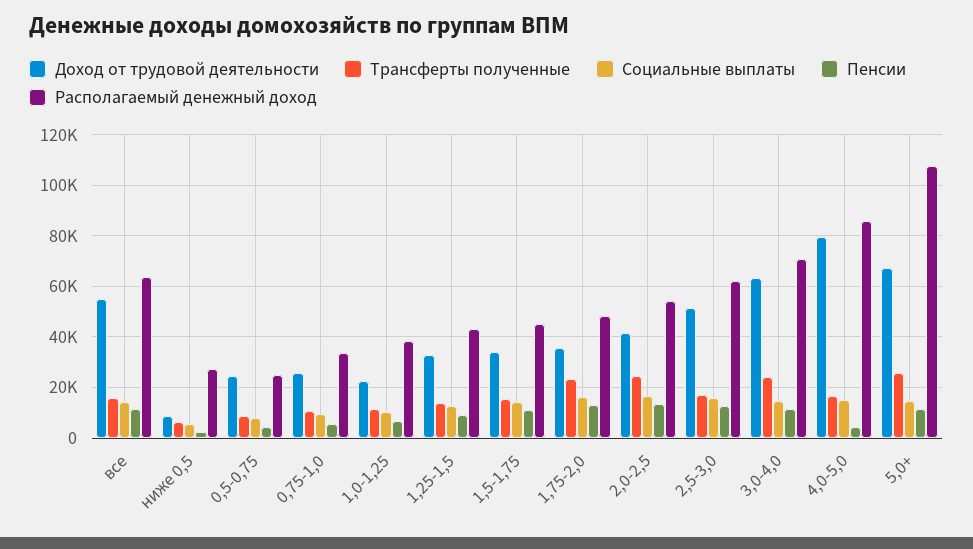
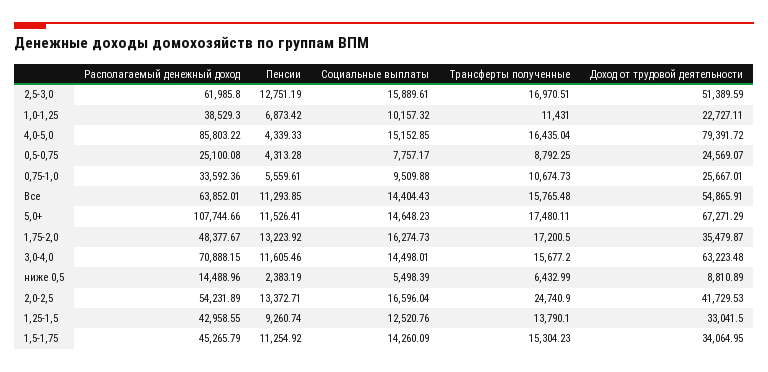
Располагаемый денежный доход, ниже 0,5: 27500 -> 14488.96
Трансферты полученные, 1,75-2,0: 22500 -> 17200.5
Трансферты полученные, 3,0-4,0: 25000 -> 15677.2
Трансферты полученные, 5,0+: 25000 -> 17480.11

